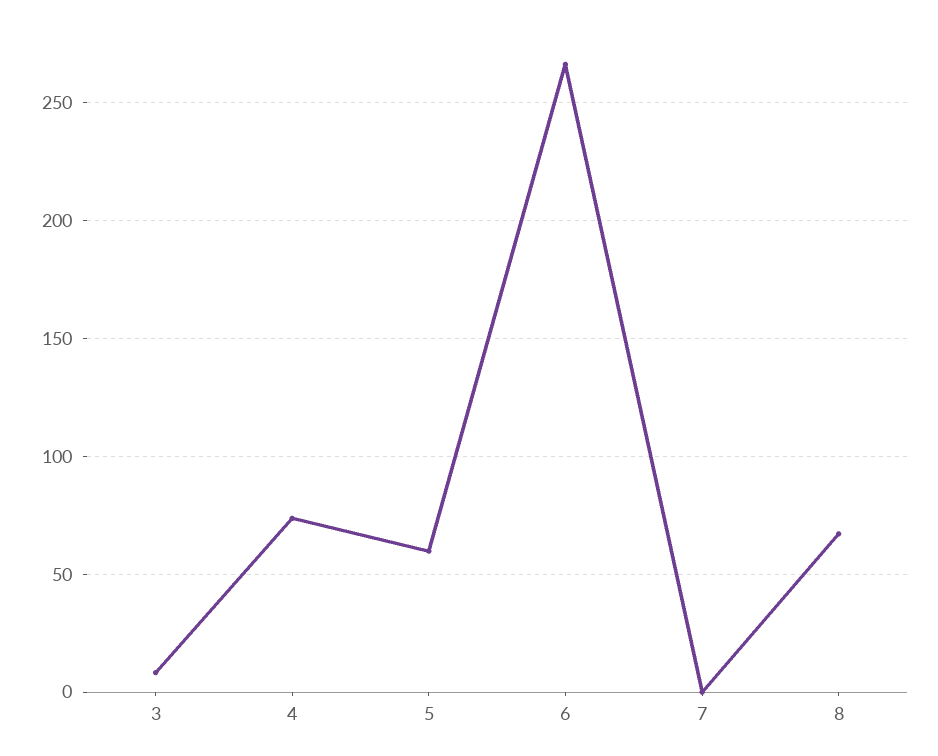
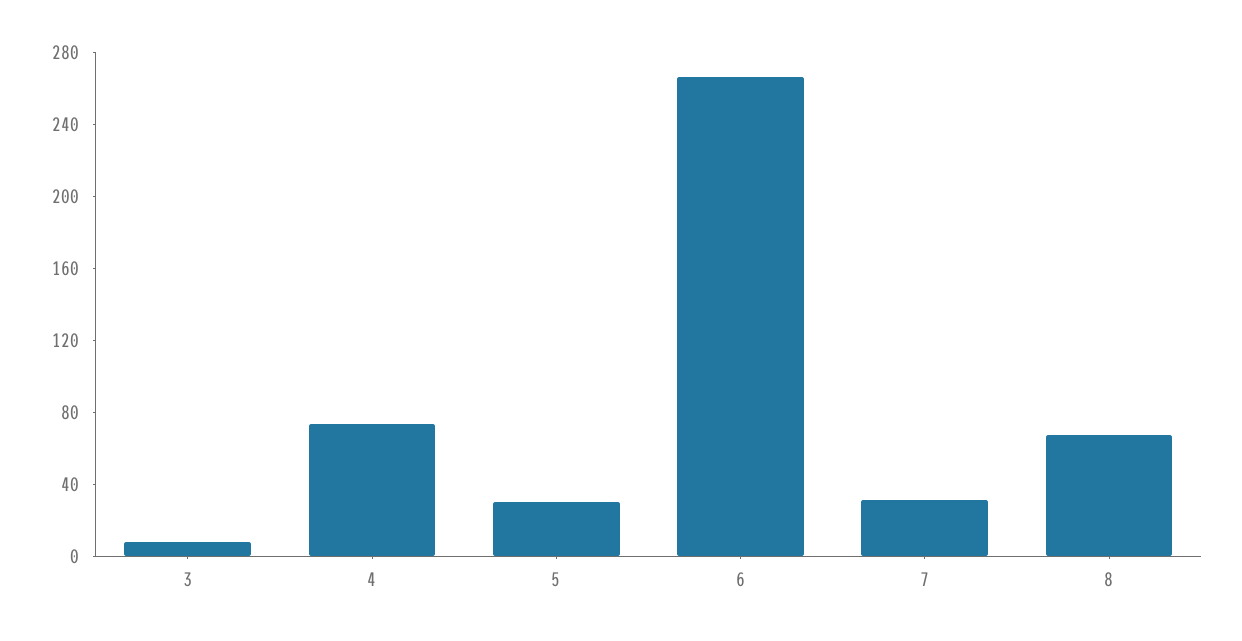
5: 60 -> 30
7: 0 -> 30

